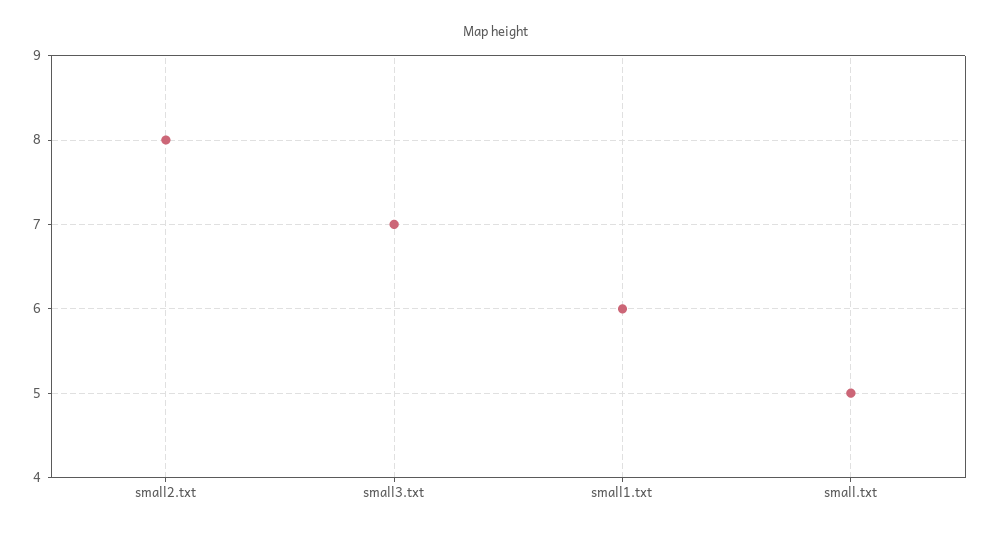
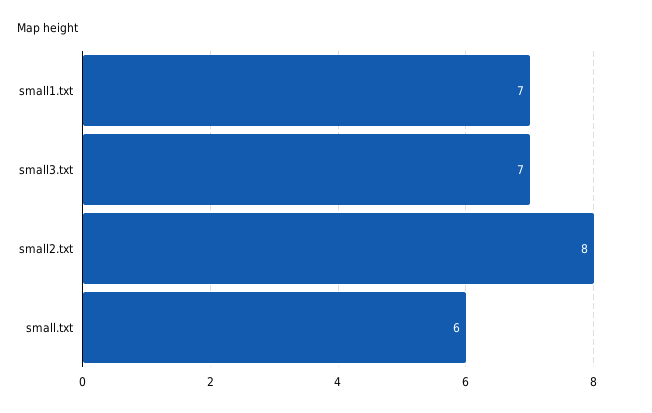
small1.txt: 6 -> 7
small.txt: 5 -> 6

